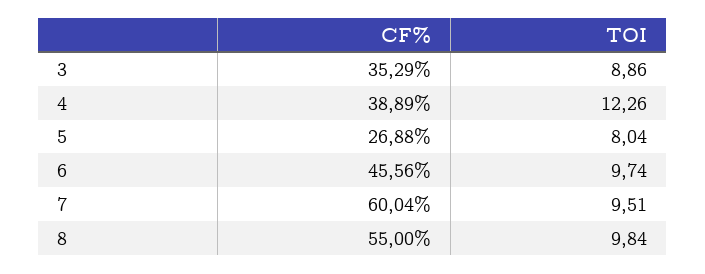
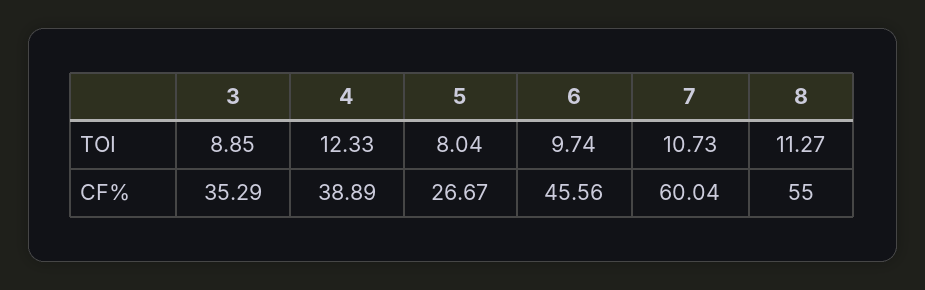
TOI, 3: 8.86 -> 8.85
TOI, 4: 12.26 -> 12.33
CF%, 5: 26.88 -> 26.67
TOI, 7: 9.51 -> 10.73
TOI, 8: 9.84 -> 11.27

